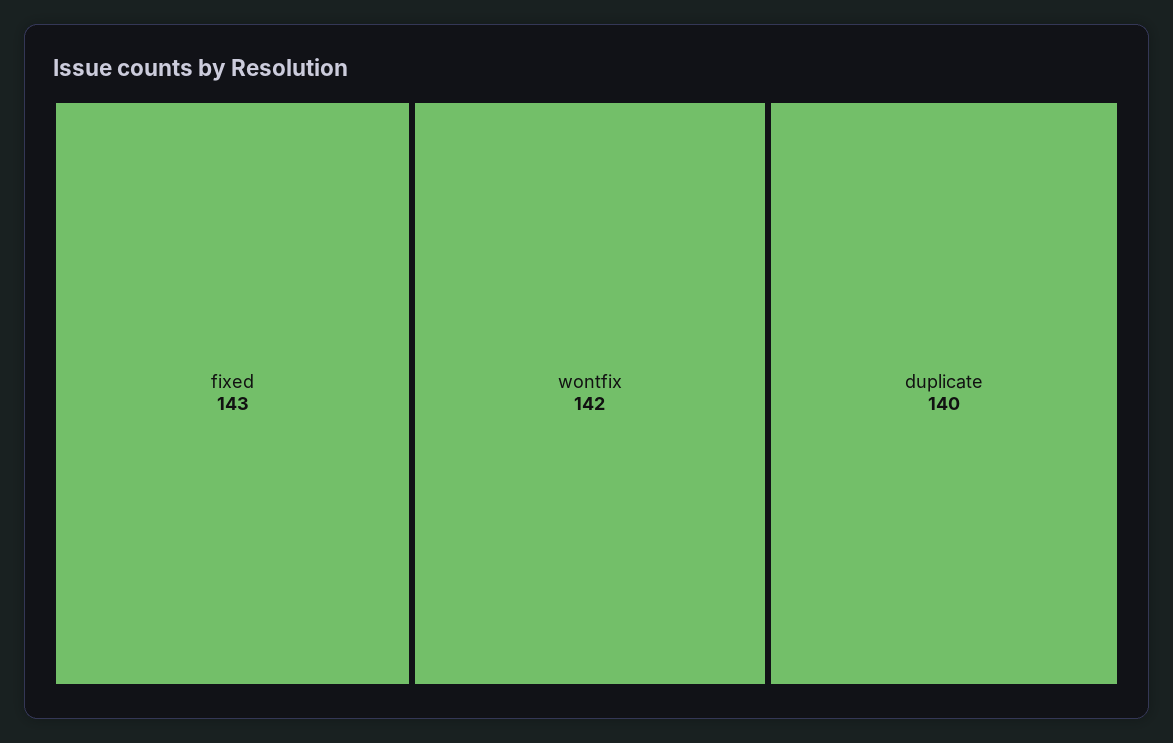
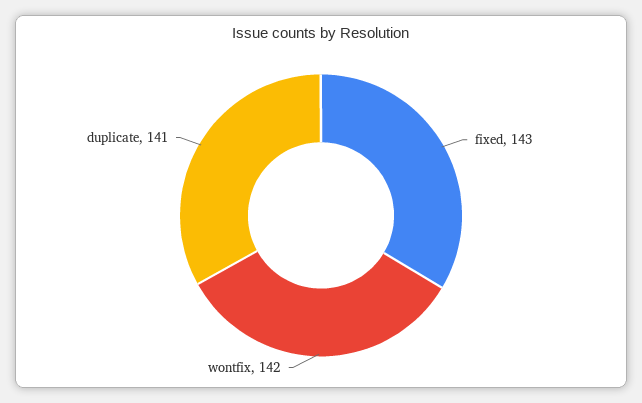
duplicate: 140 -> 141

